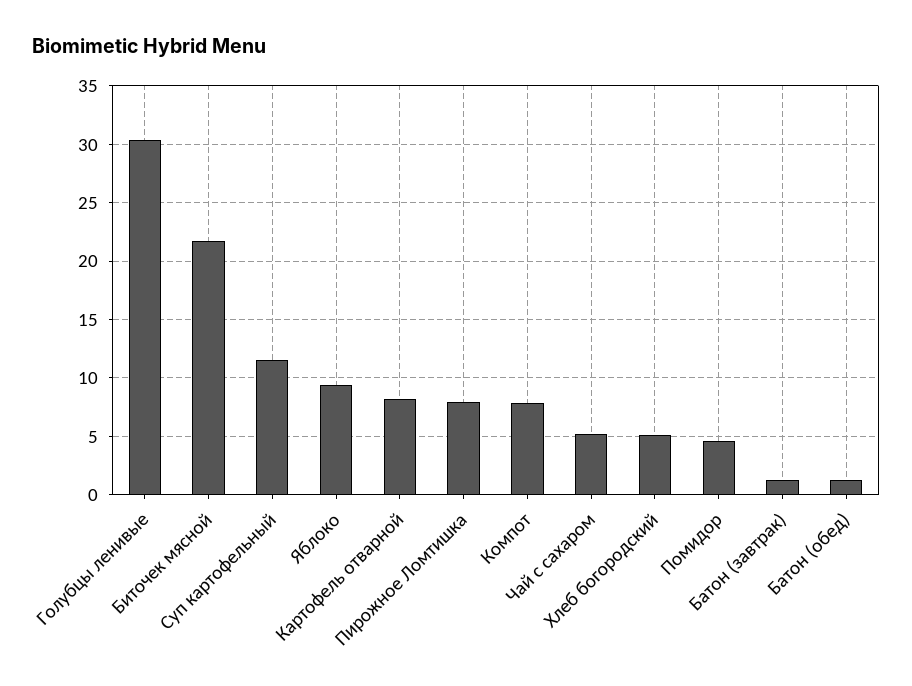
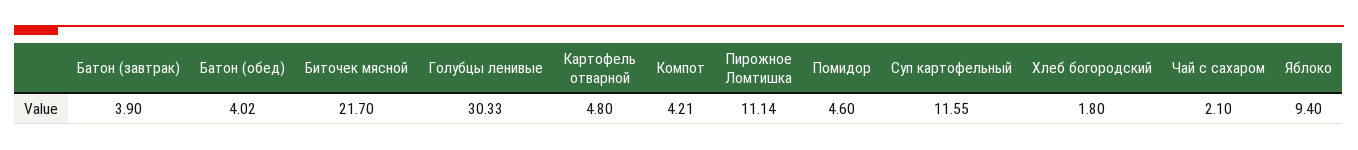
Картофель отварной: 8 -> 4.8
Пирожное Ломтишка: 8 -> 11.14
Компот: 8 -> 4.21
Чай с сахаром: 5 -> 2.1
Хлеб богородский: 5 -> 1.8
Батон (завтрак): 1 -> 3.9
Батон (обед): 1 -> 4.02

